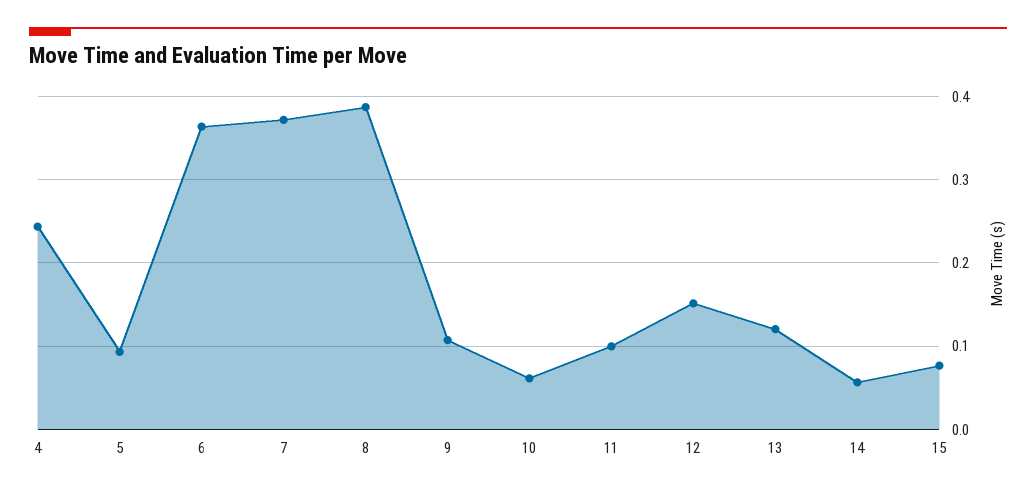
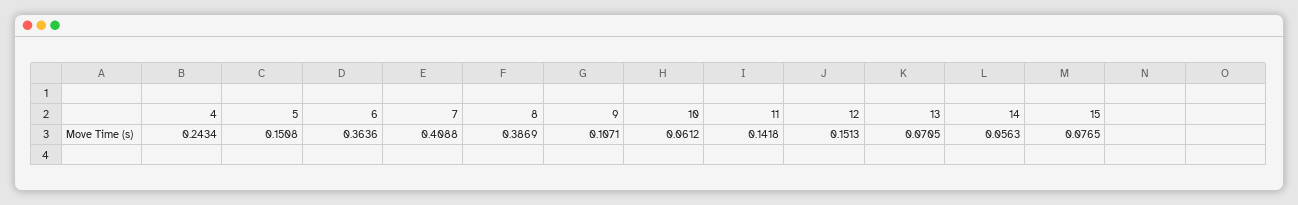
5: 0.09 -> 0.1508
7: 0.37 -> 0.4088
11: 0.1 -> 0.1418
13: 0.12 -> 0.0705

